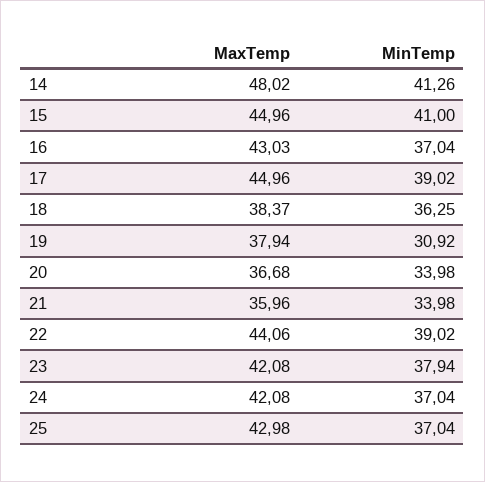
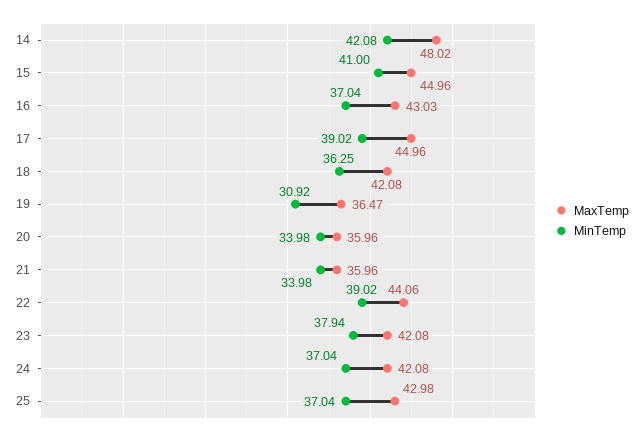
MinTemp, 14: 41.26 -> 42.08
MaxTemp, 18: 38.37 -> 42.08
MaxTemp, 19: 37.94 -> 36.47
MaxTemp, 20: 36.68 -> 35.96

